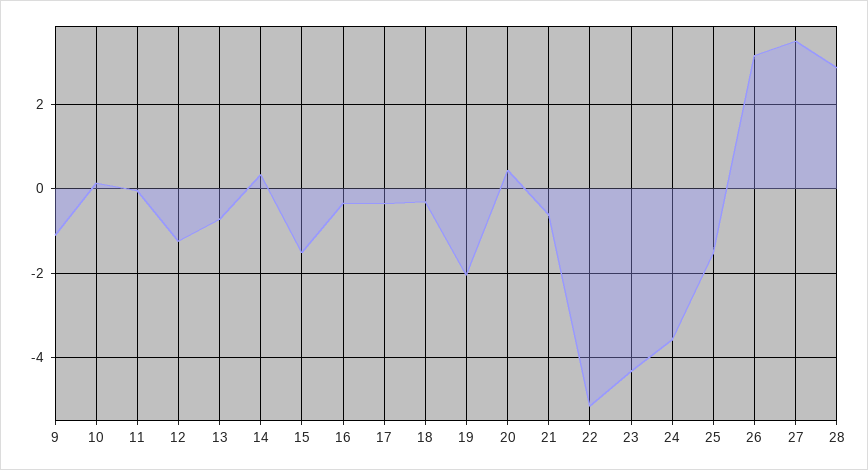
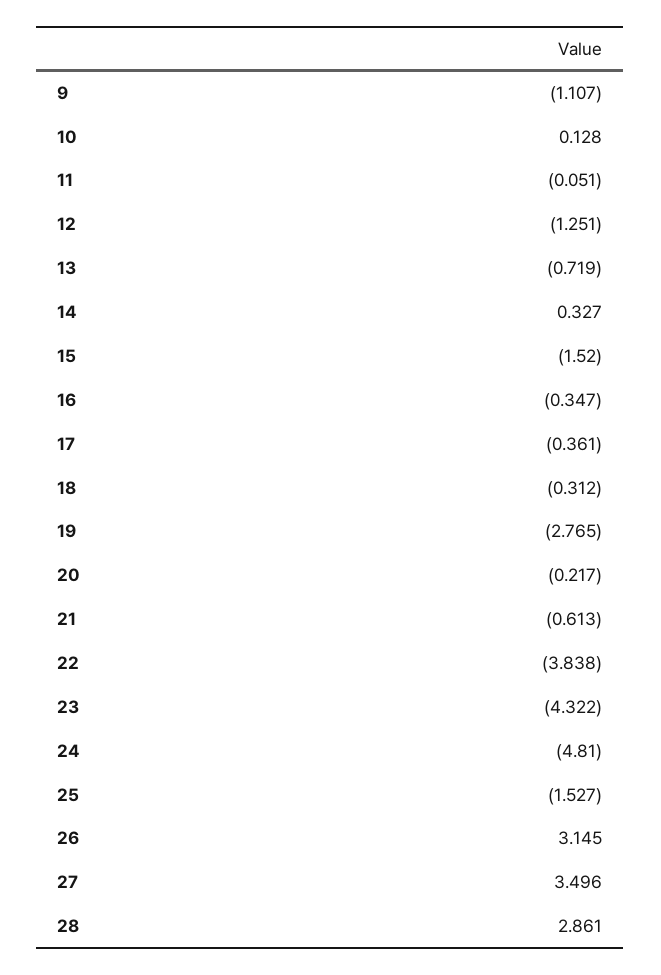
19: -2 -> -2.765
20: 0.4 -> -0.217
22: -5.2 -> -3.838
24: -3.6 -> -4.81

